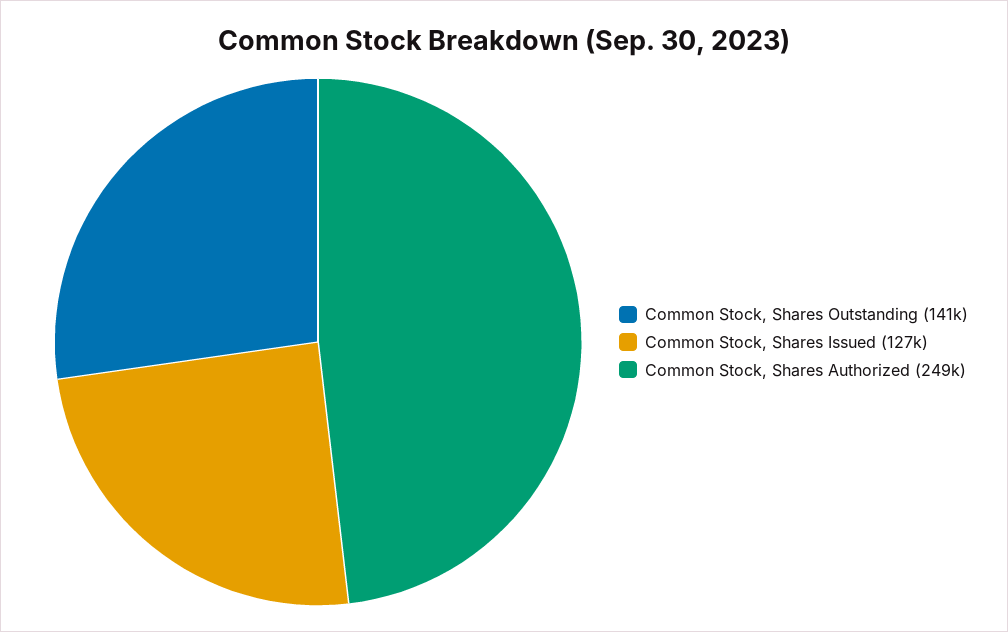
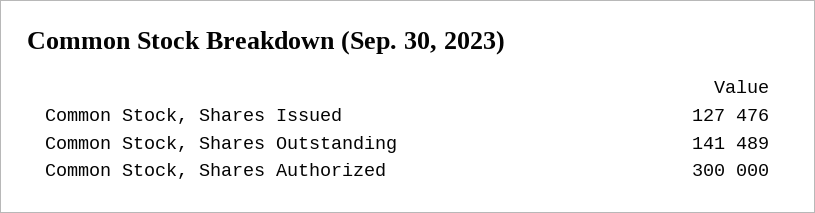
Common Stock, Shares Authorized: 249000 -> 300000

